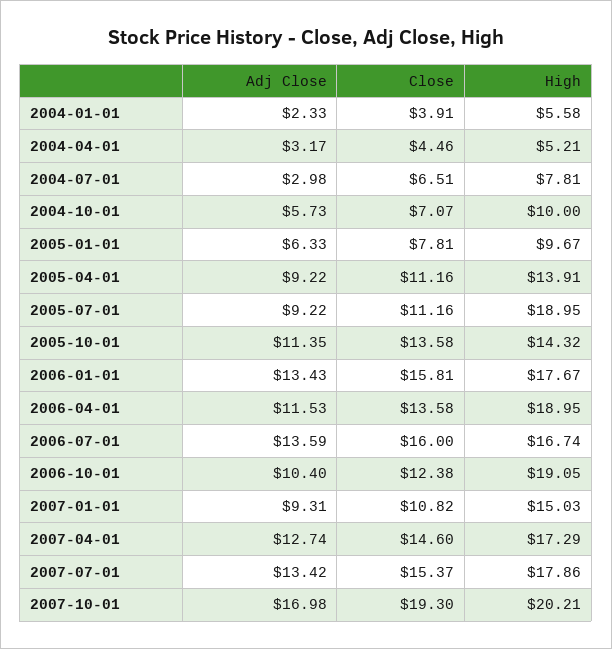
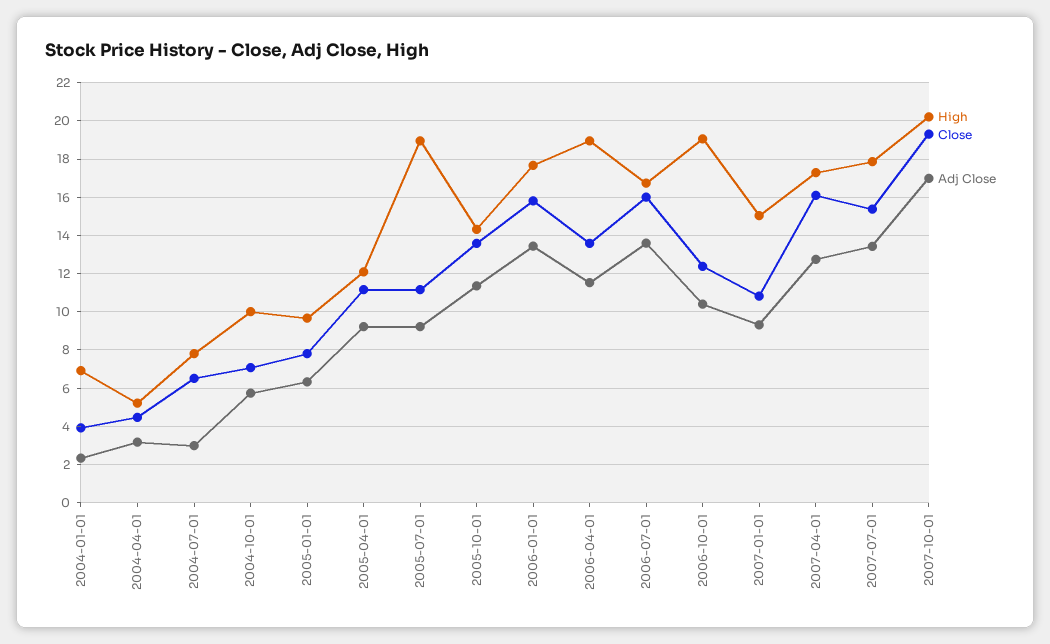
High, 2004-01-01: 5.58 -> 7
High, 2005-04-01: 13.91 -> 12
Close, 2007-04-01: 14.6 -> 16

